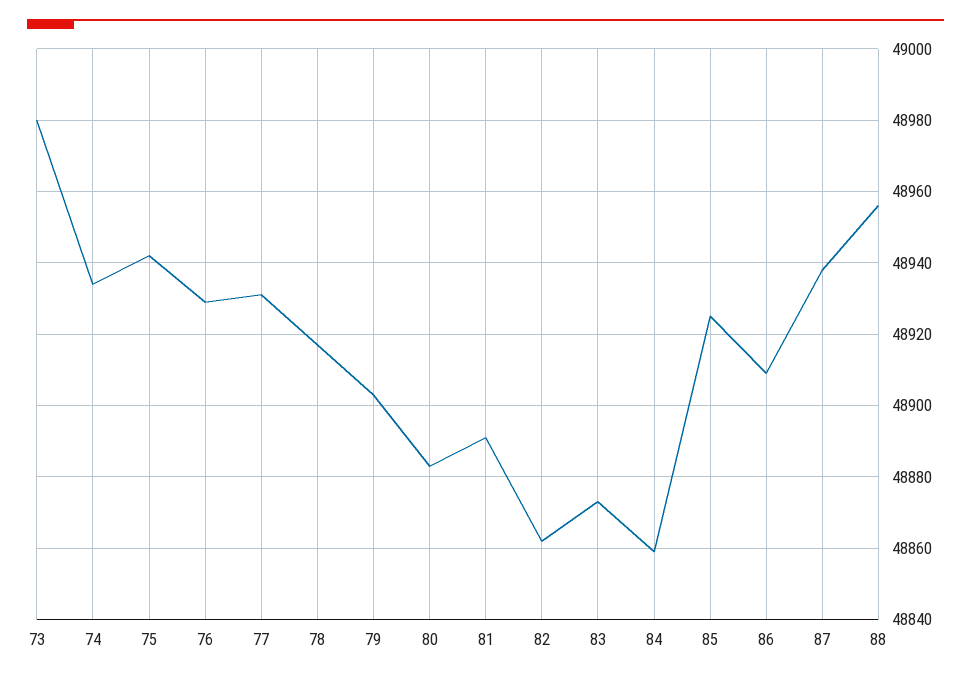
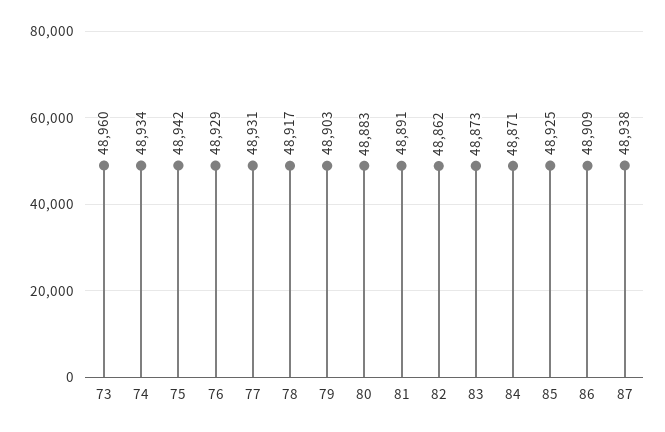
73: 48980 -> 48960
84: 48860 -> 48871
88: 48955 -> none

